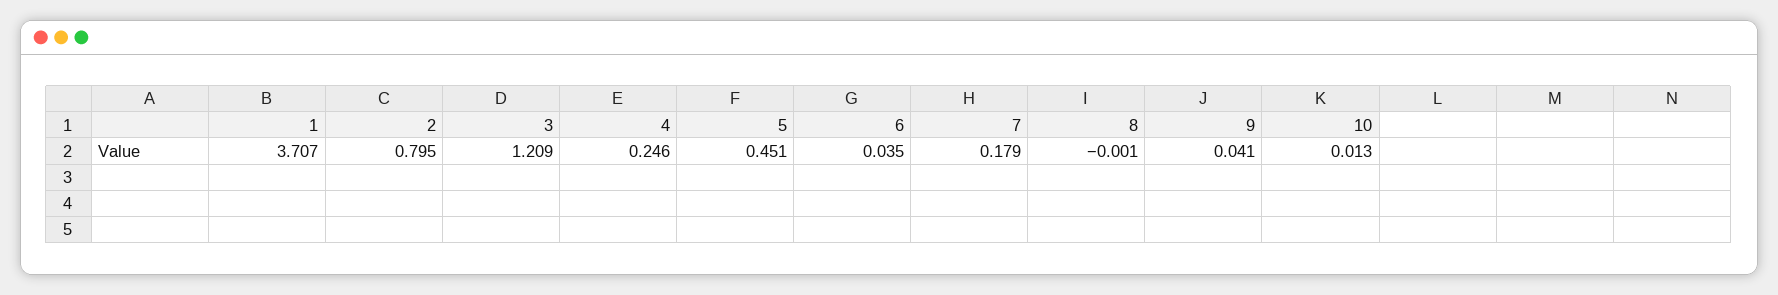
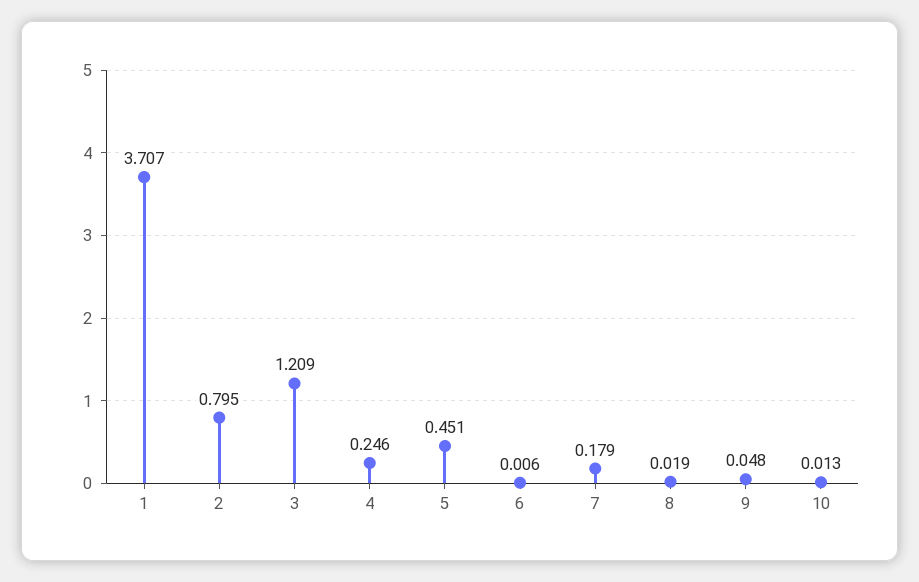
6: 0.035 -> 0.006
8: -0.001 -> 0.019
9: 0.041 -> 0.048

